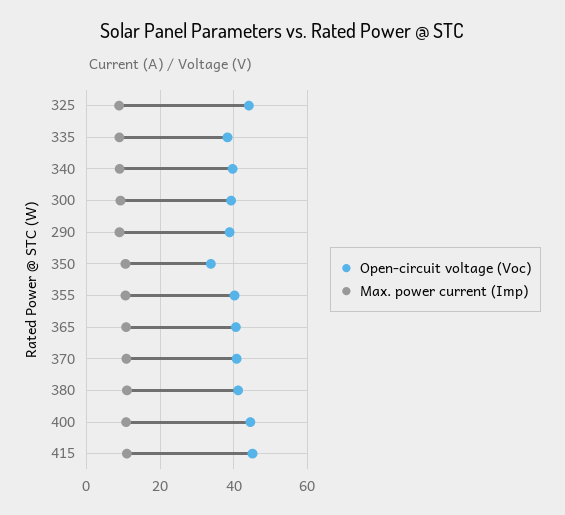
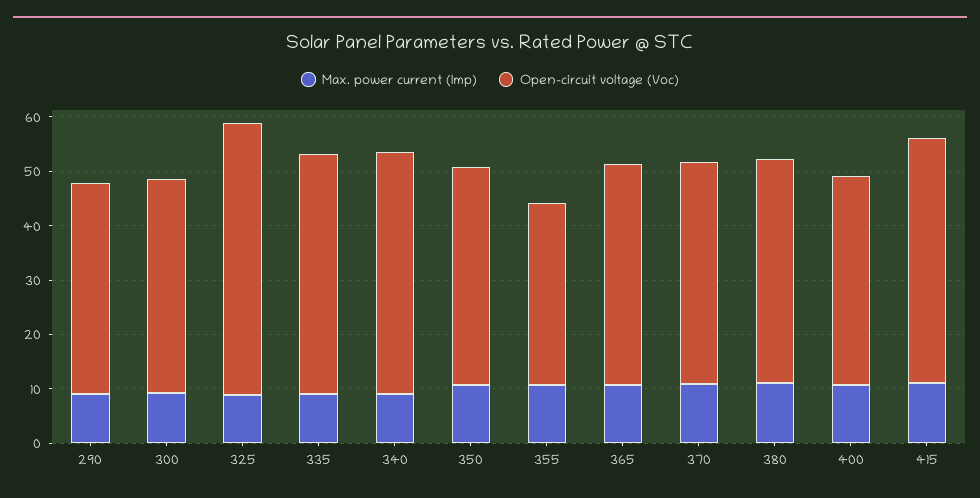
Open-circuit voltage (Voc), 325: 44 -> 50
Open-circuit voltage (Voc), 335: 38 -> 44
Open-circuit voltage (Voc), 340: 40 -> 44
Open-circuit voltage (Voc), 350: 34 -> 40
Open-circuit voltage (Voc), 355: 40 -> 34
Open-circuit voltage (Voc), 400: 44 -> 38

